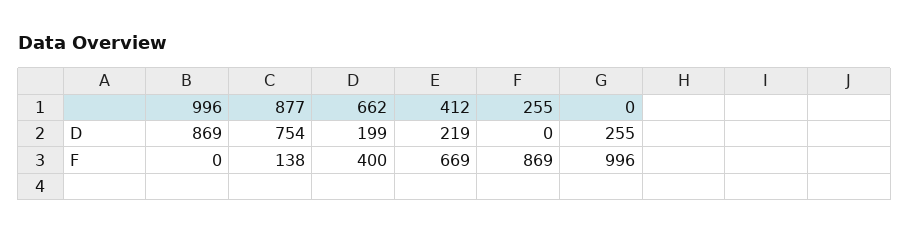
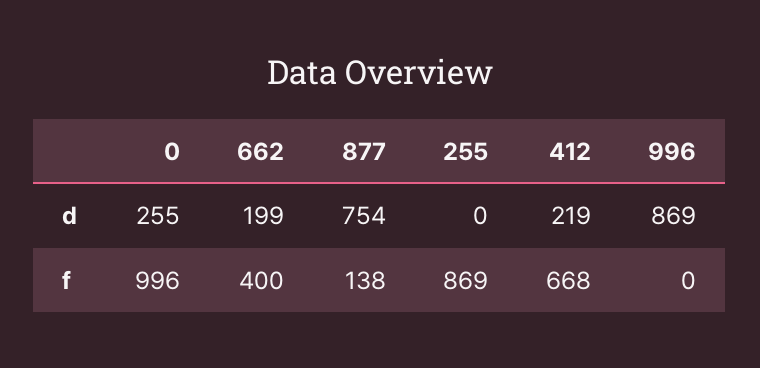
412, F: 669 -> 668

